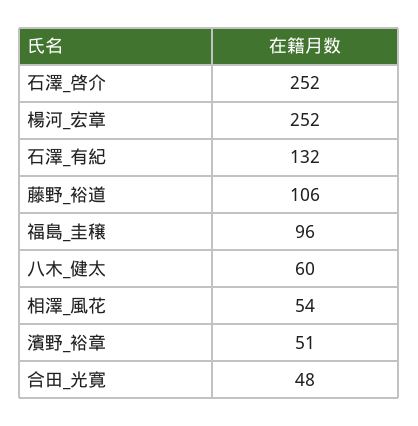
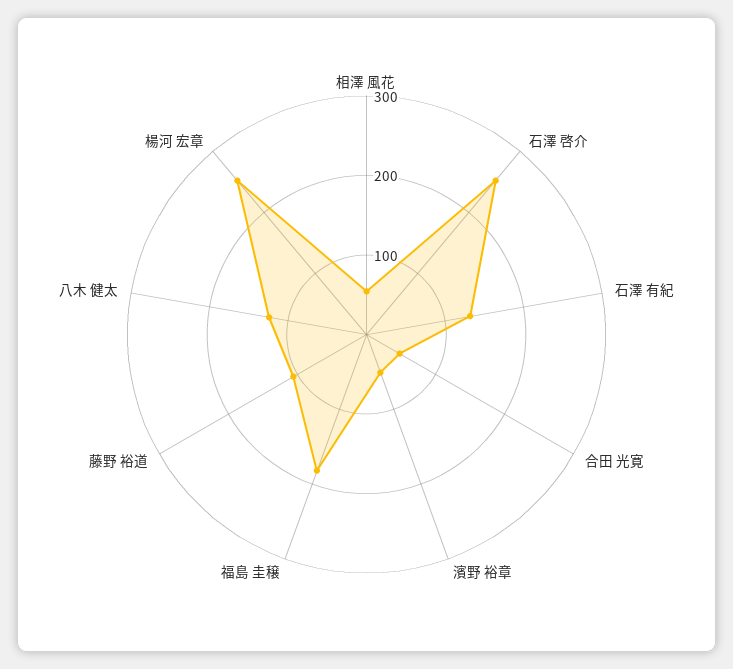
福島_圭穣: 96 -> 180
八木_健太: 60 -> 120

